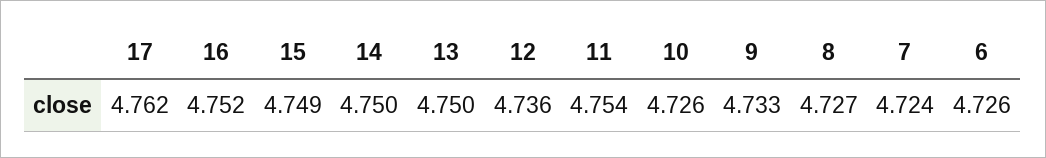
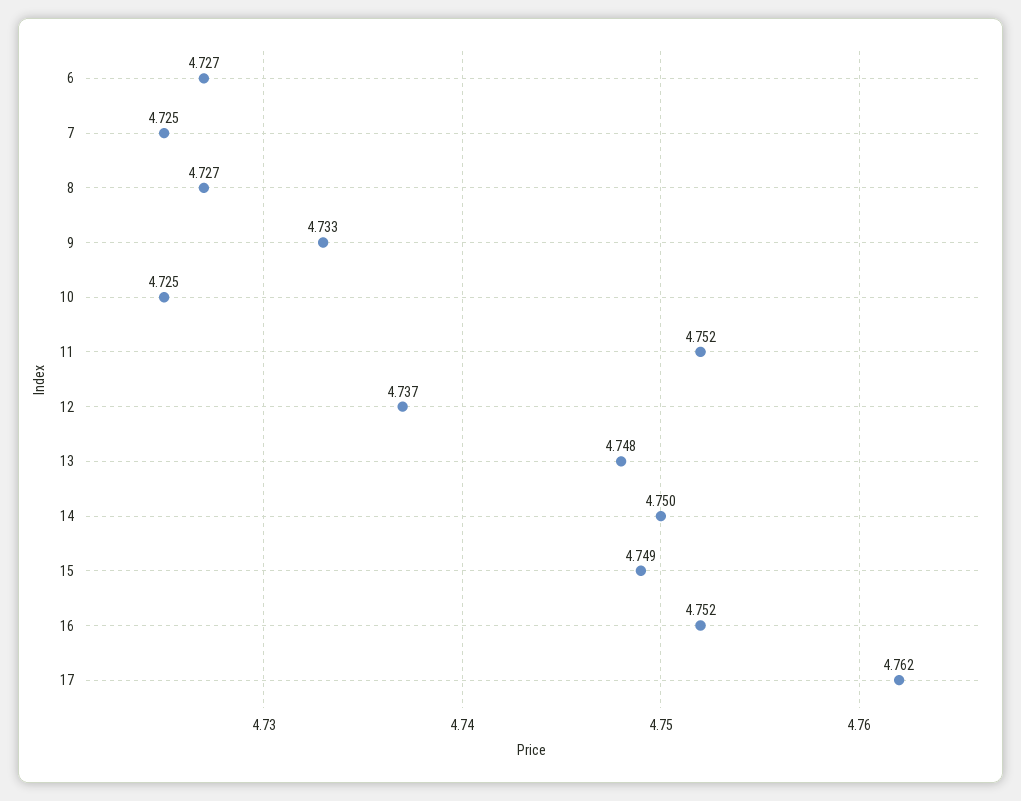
13: 4.75 -> 4.748
12: 4.736 -> 4.737
11: 4.754 -> 4.752
10: 4.726 -> 4.725
7: 4.724 -> 4.725
6: 4.726 -> 4.727

